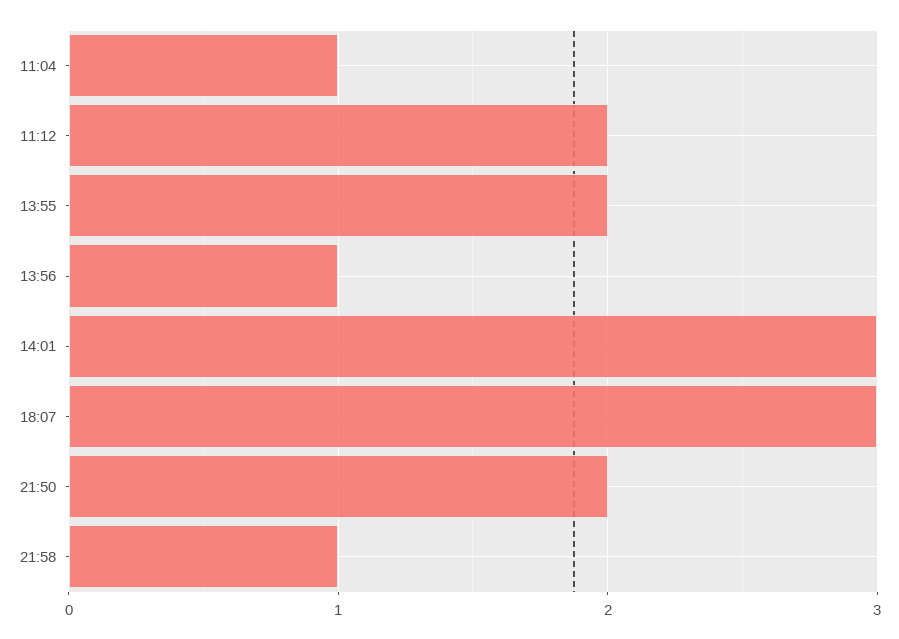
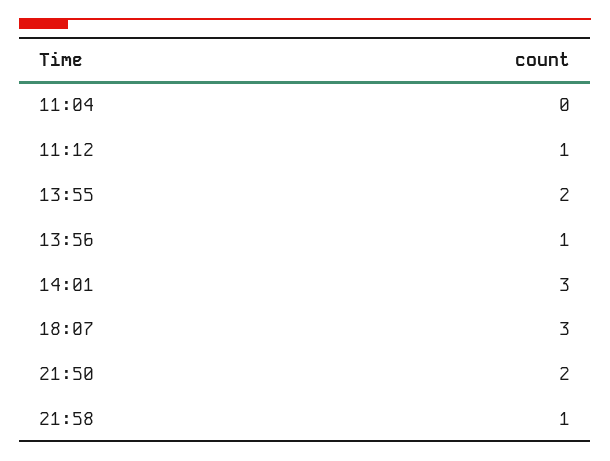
11:04: 1 -> 0
11:12: 2 -> 1

